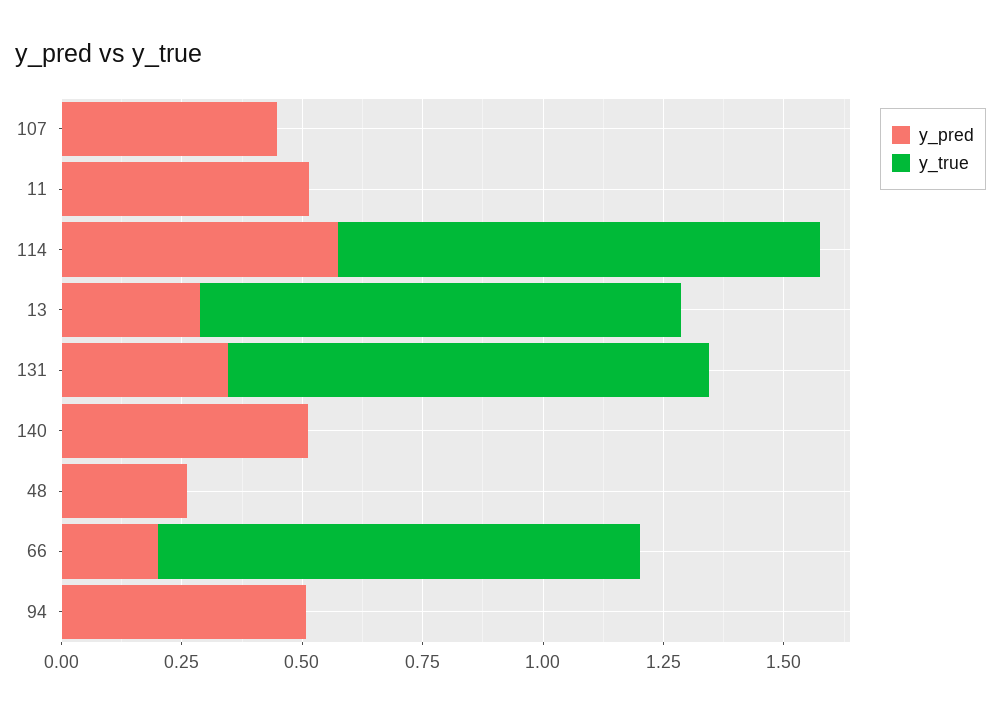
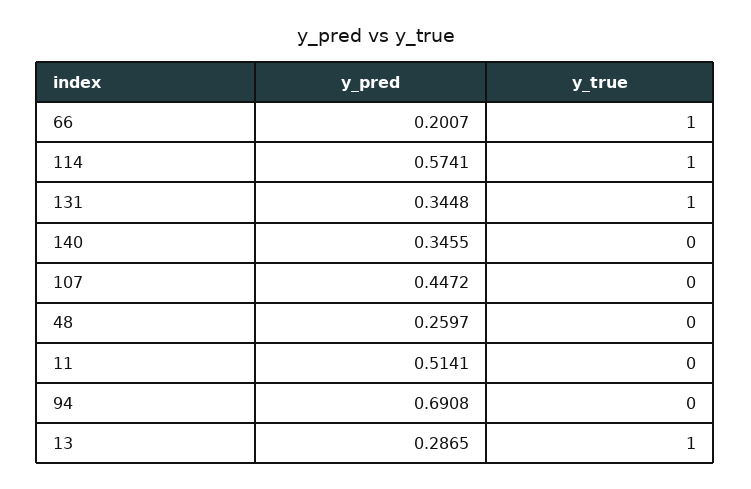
y_pred, 140: 0.5 -> 0.3455
y_pred, 94: 0.5 -> 0.6908

